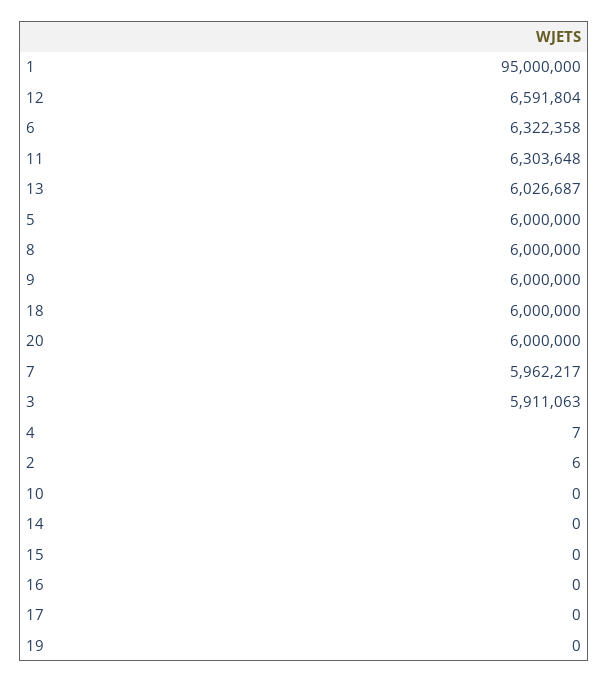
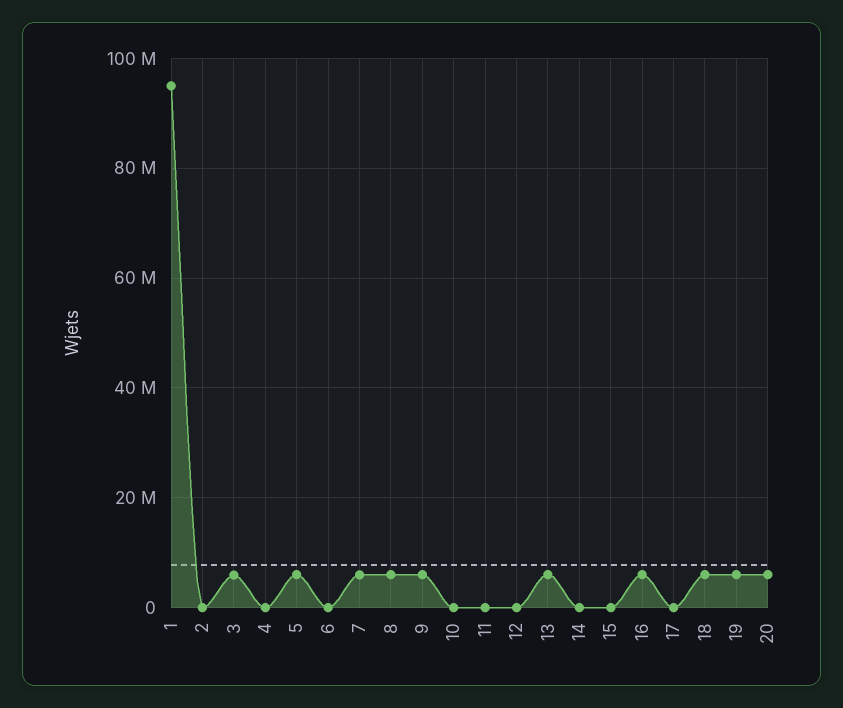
12: 6591804 -> 0
6: 6322358 -> 0
11: 6303648 -> 0
16: 0 -> 6000000
19: 0 -> 6000000

